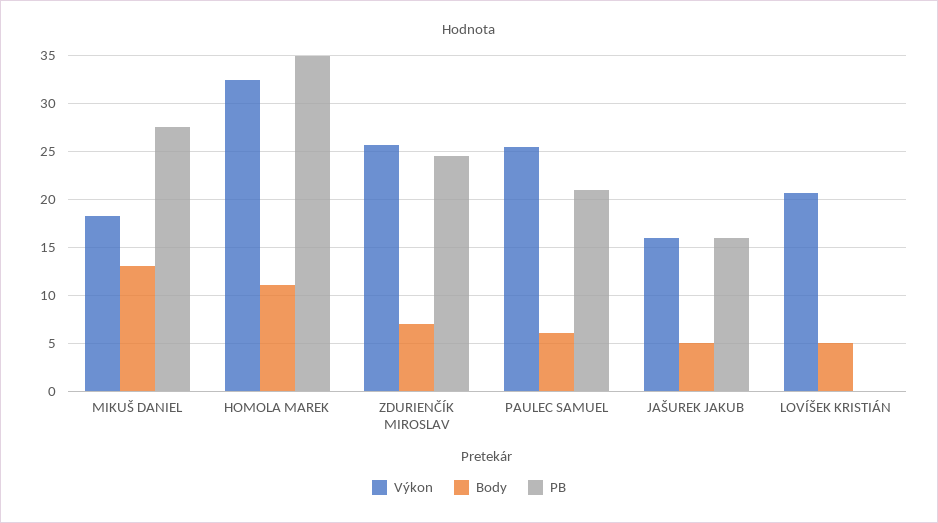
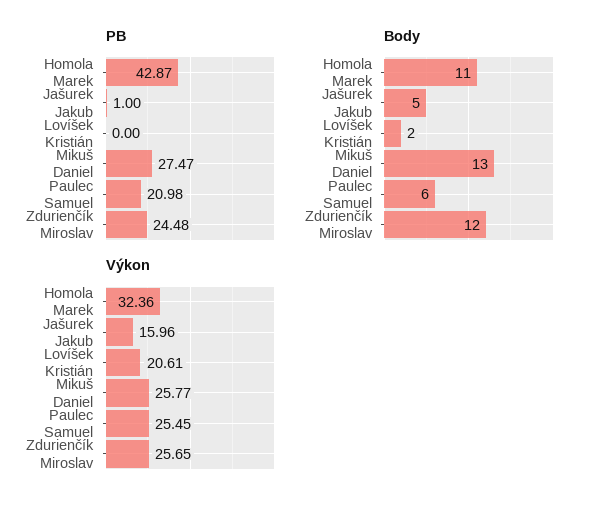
Výkon, MIKUŠ DANIEL: 18 -> 25.77
PB, HOMOLA MAREK: 35 -> 42.87
Body, ZDURIENČÍK MIROSLAV: 7 -> 12
PB, JAŠUREK JAKUB: 16 -> 1
Body, LOVÍŠEK KRISTIÁN: 5 -> 2

